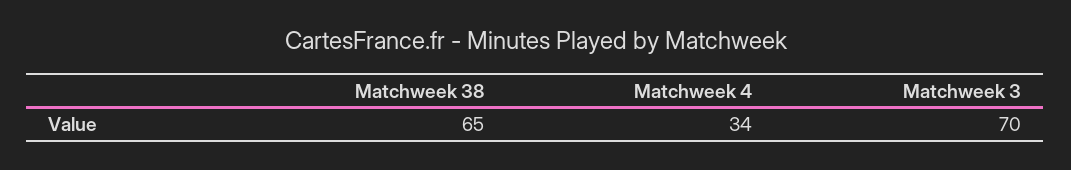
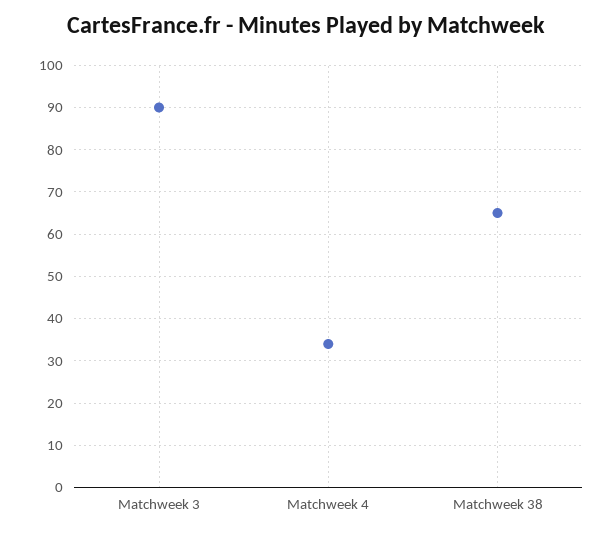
Matchweek 3: 70 -> 90

